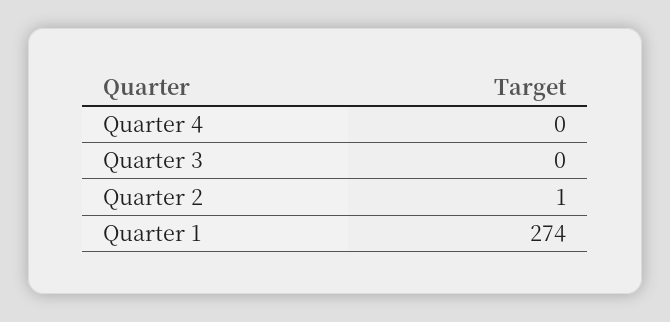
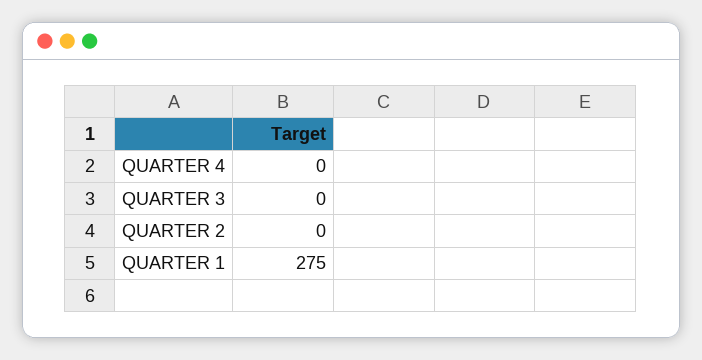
Quarter 2: 1 -> 0
Quarter 1: 274 -> 275

